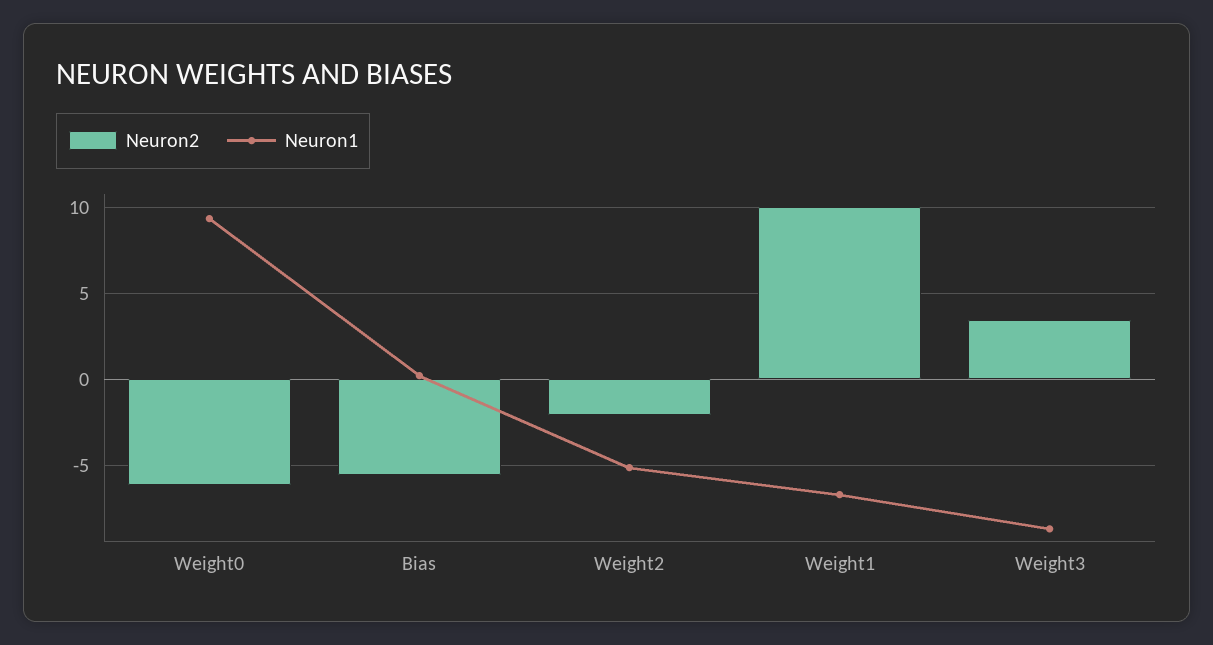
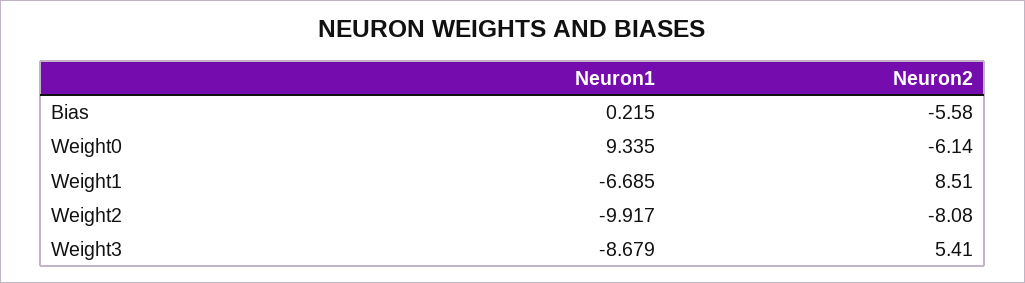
Neuron2, Weight2: -2 -> -8.08
Neuron1, Weight2: -5 -> -9.917
Neuron2, Weight1: 10 -> 8.51
Neuron2, Weight3: 3.5 -> 5.41

